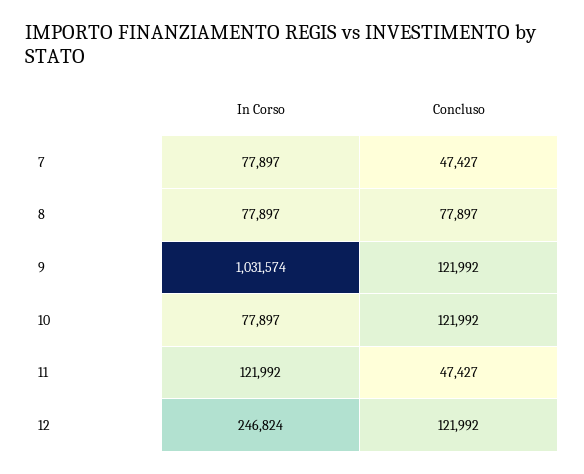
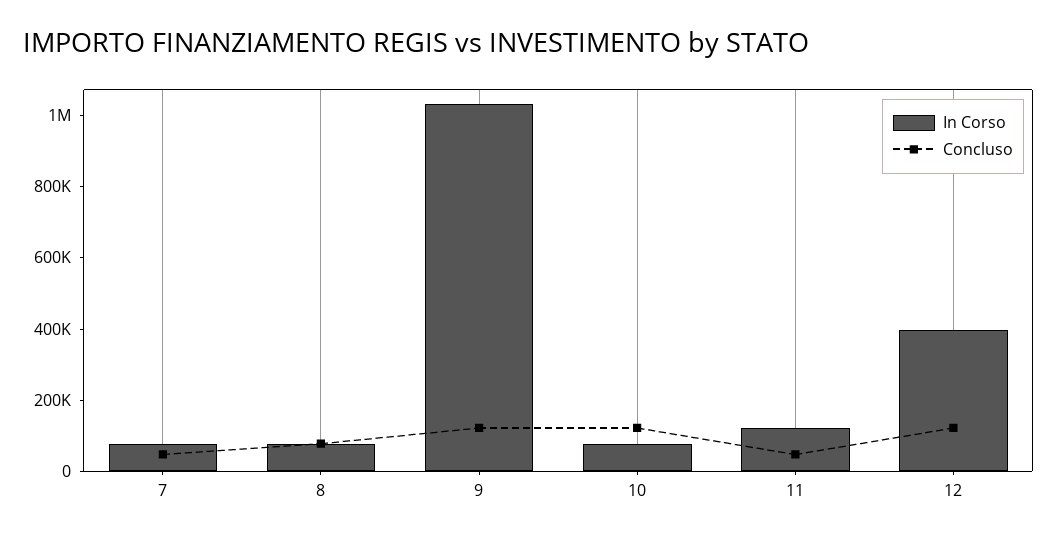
In Corso, 12: 246824 -> 400000

